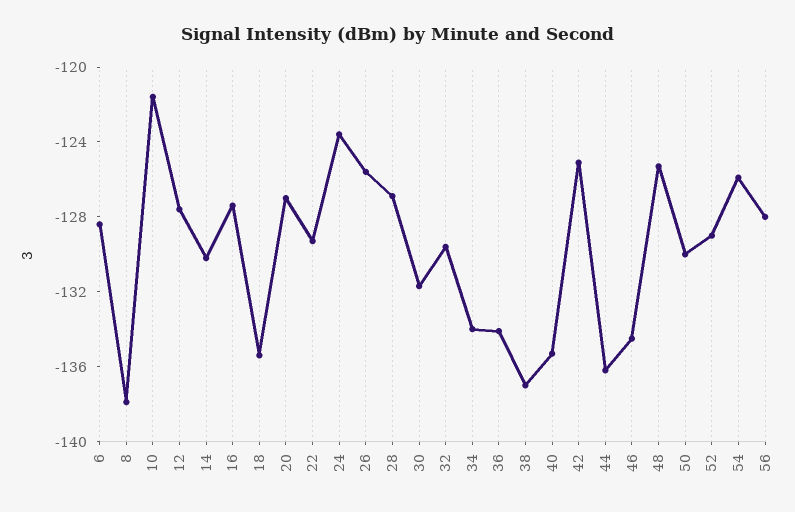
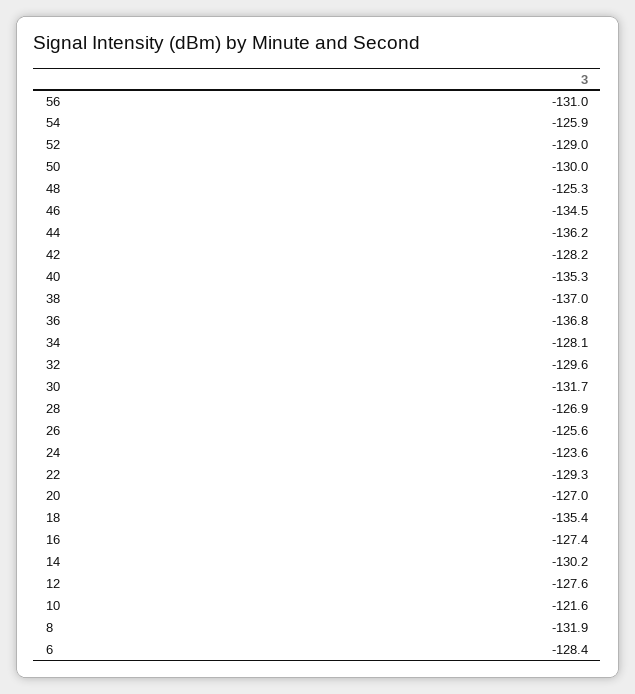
8: -138 -> -131.9
34: -134 -> -128.1
36: -134 -> -136.8
42: -125 -> -128.2
56: -128 -> -131

